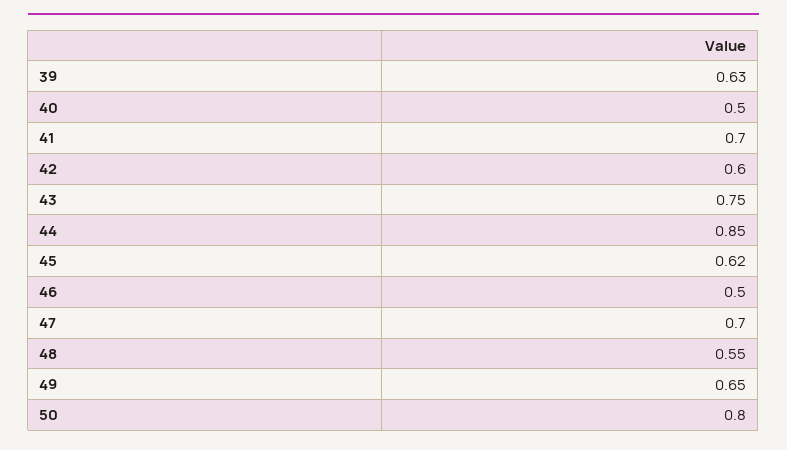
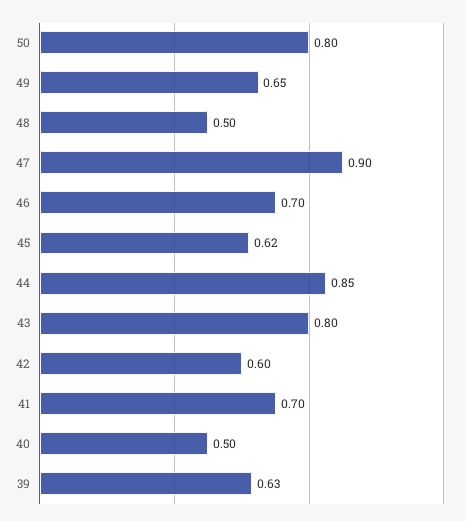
43: 0.75 -> 0.8
46: 0.5 -> 0.7
47: 0.7 -> 0.9
48: 0.55 -> 0.5

